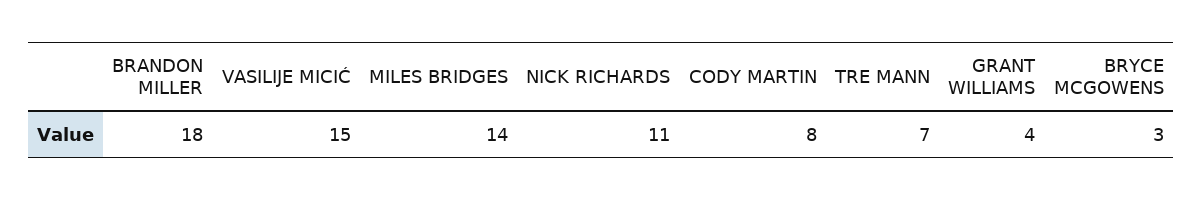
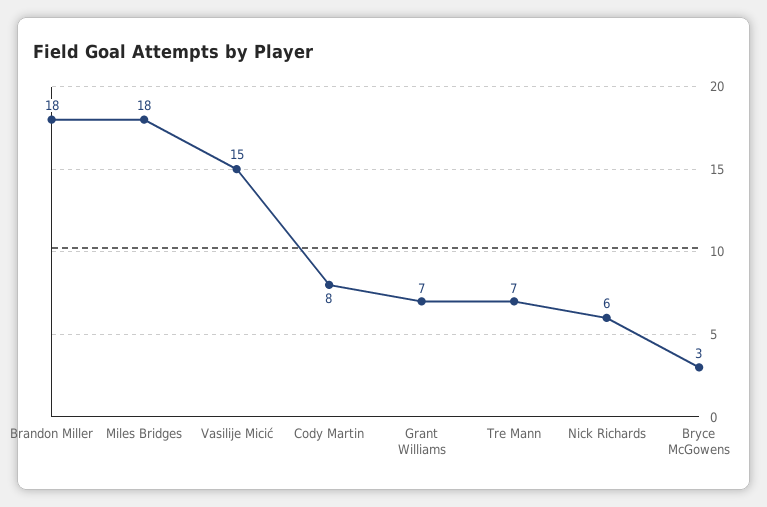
MILES BRIDGES: 14 -> 18
NICK RICHARDS: 11 -> 6
GRANT WILLIAMS: 4 -> 7

